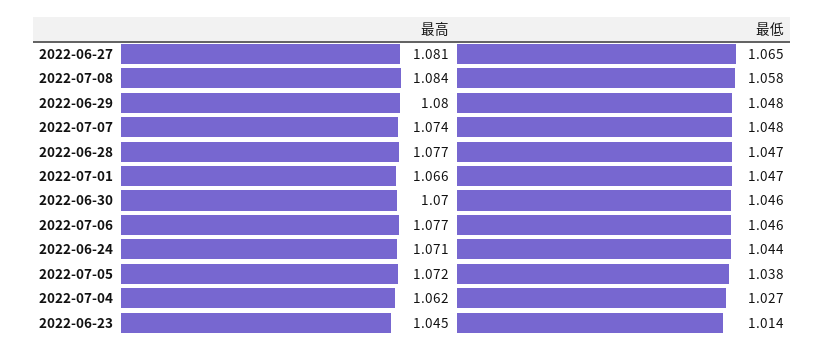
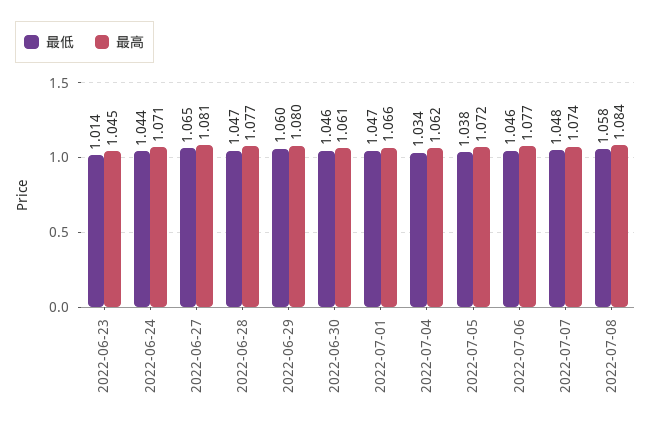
最低, 2022-06-29: 1.048 -> 1.06
最高, 2022-06-30: 1.07 -> 1.061
最低, 2022-07-04: 1.027 -> 1.034

